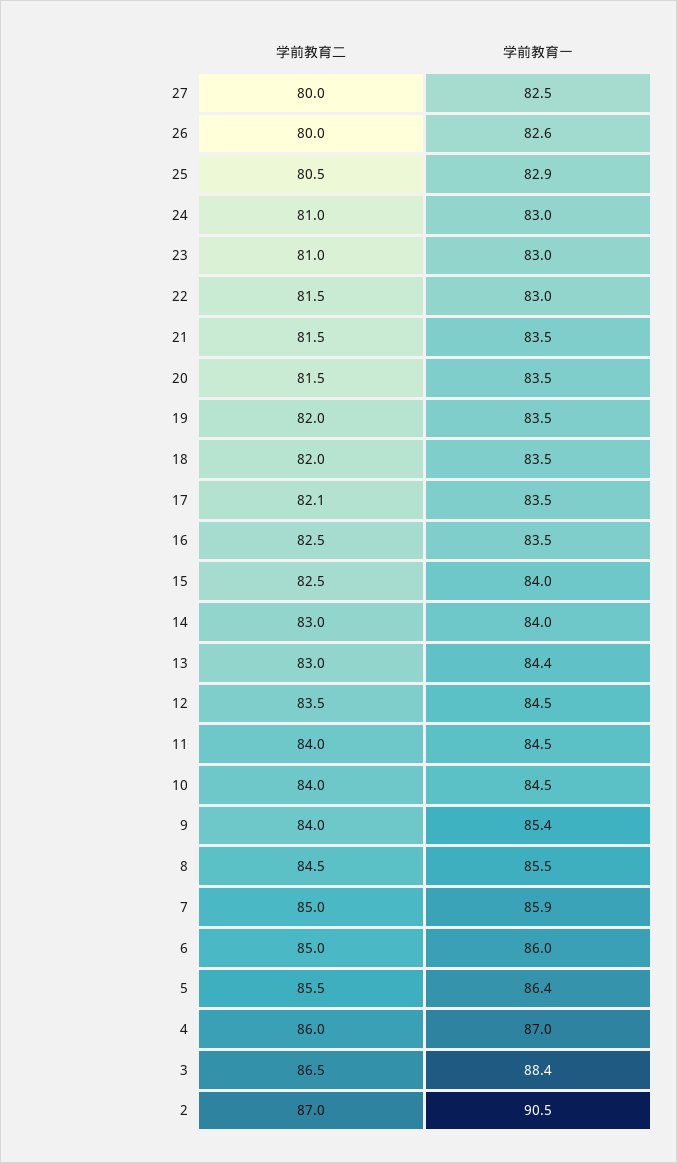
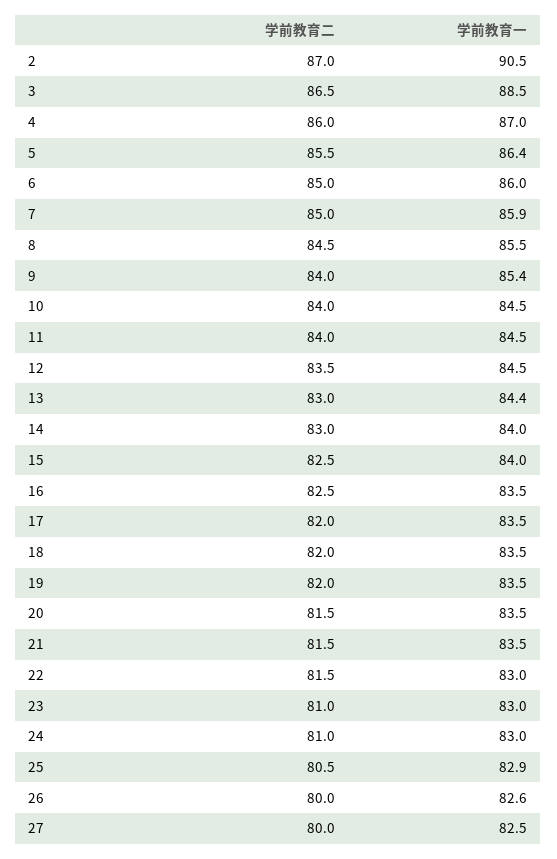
学前教育二, 17: 82.1 -> 82
学前教育一, 3: 88.4 -> 88.5

